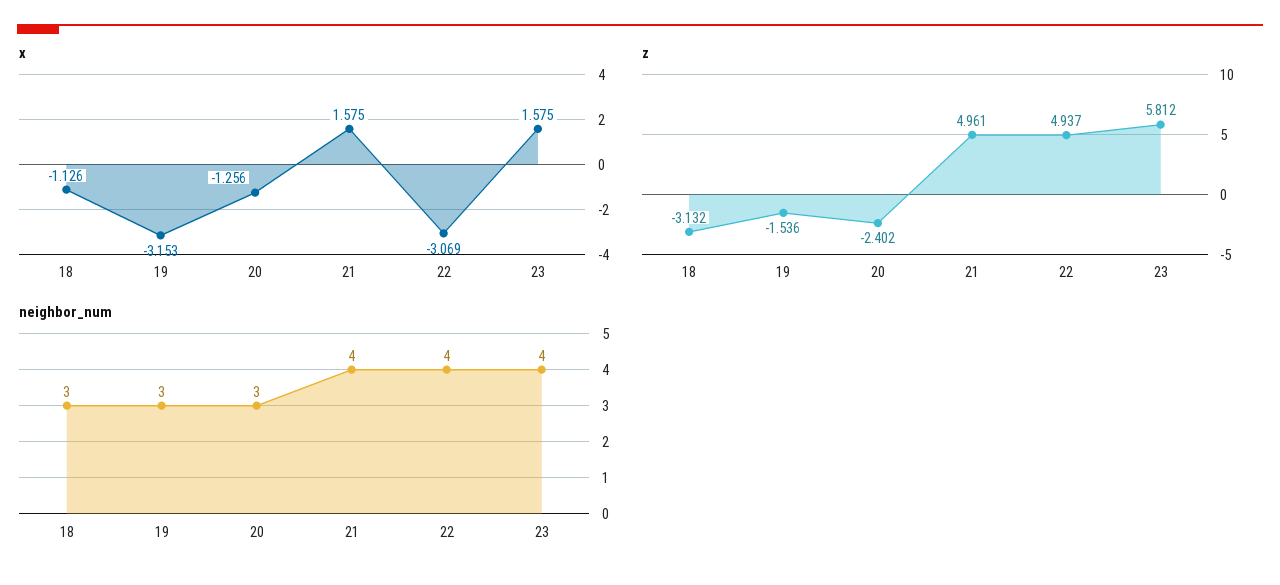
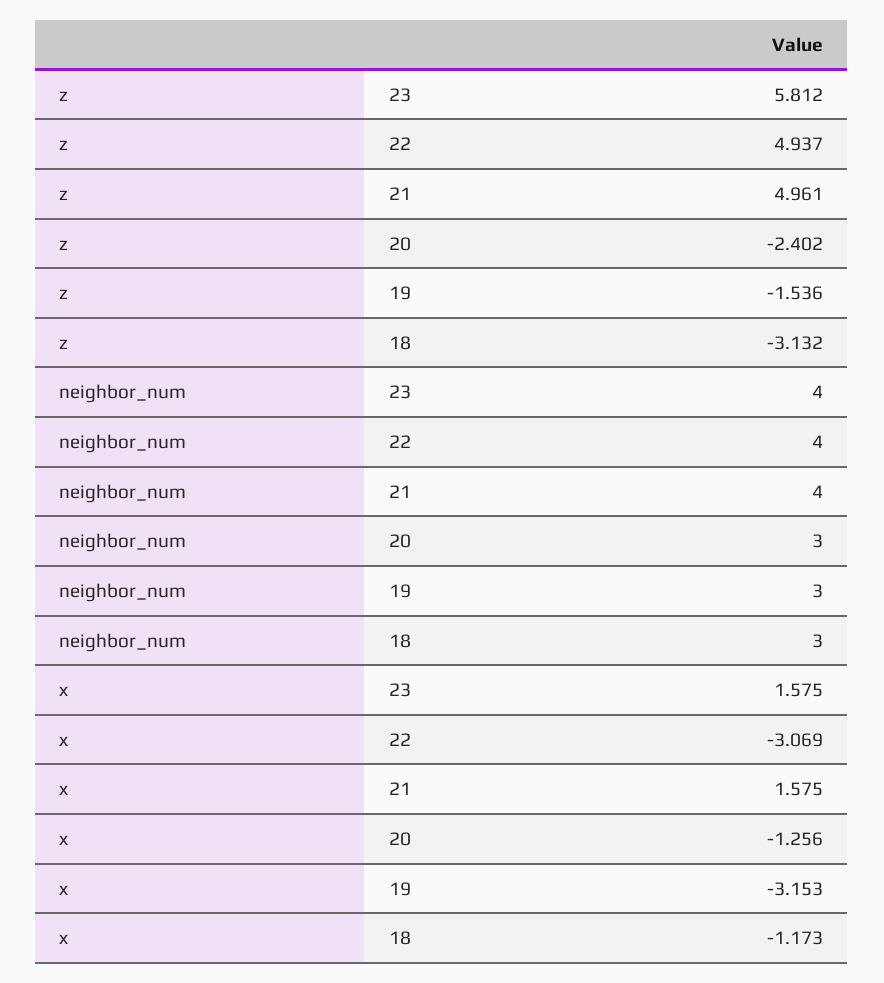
x, 18: -1.126 -> -1.173

